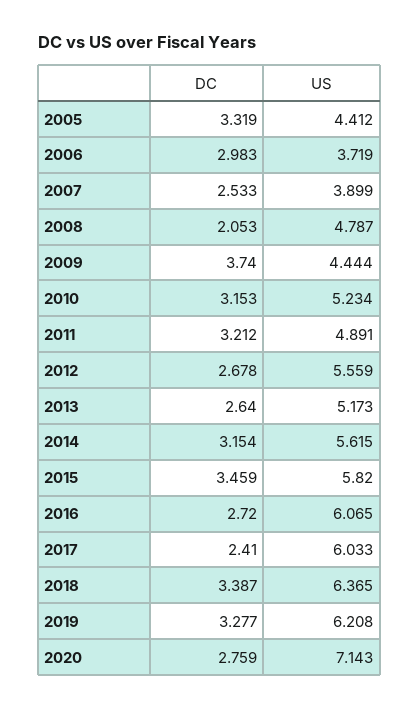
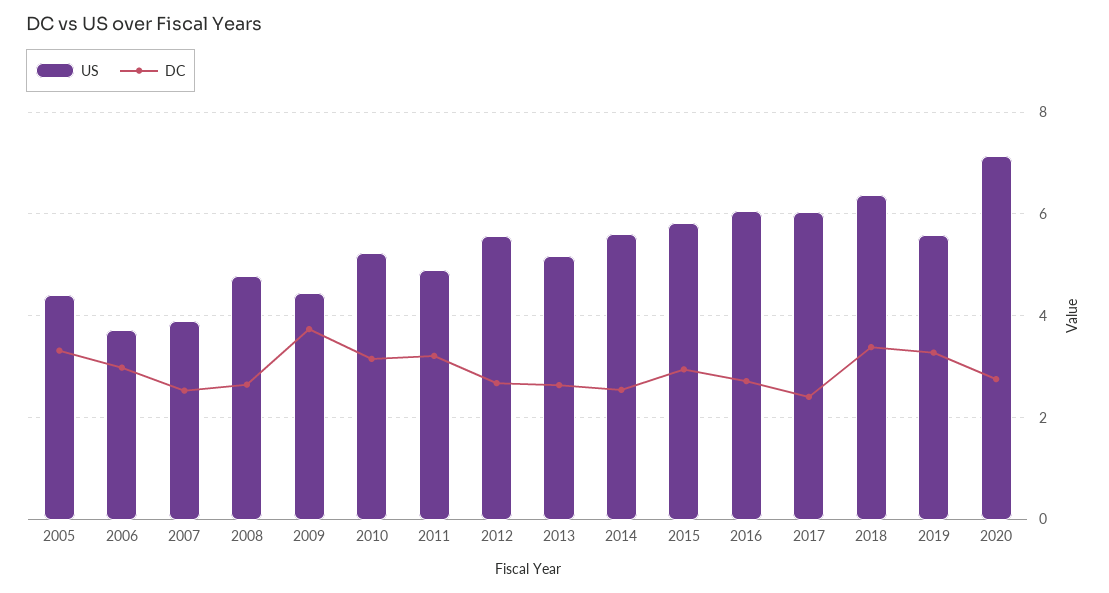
DC, 2008: 2.053 -> 2.6
DC, 2014: 3.154 -> 2.6
DC, 2015: 3.459 -> 3
US, 2019: 6.208 -> 5.6

